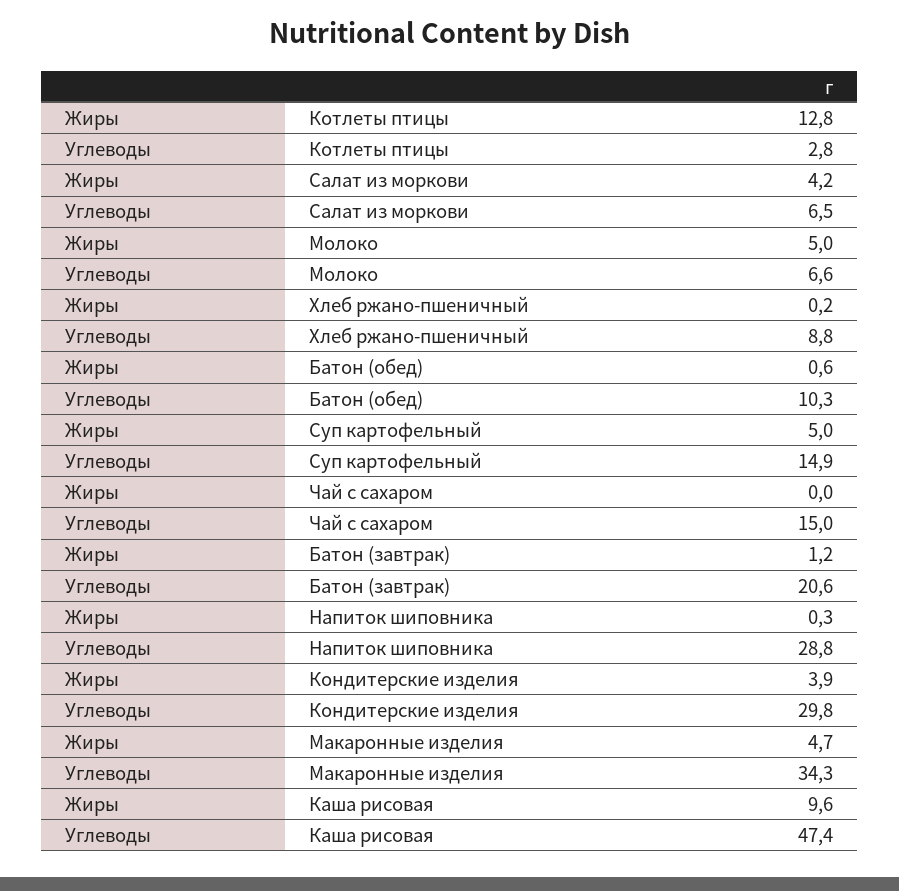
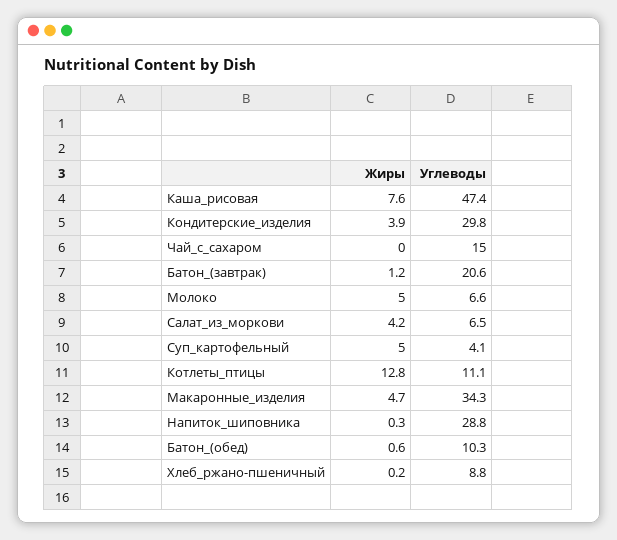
Углеводы, Котлеты птицы: 2.8 -> 11.1
Углеводы, Суп картофельный: 14.9 -> 4.1
Жиры, Каша рисовая: 9.6 -> 7.6

